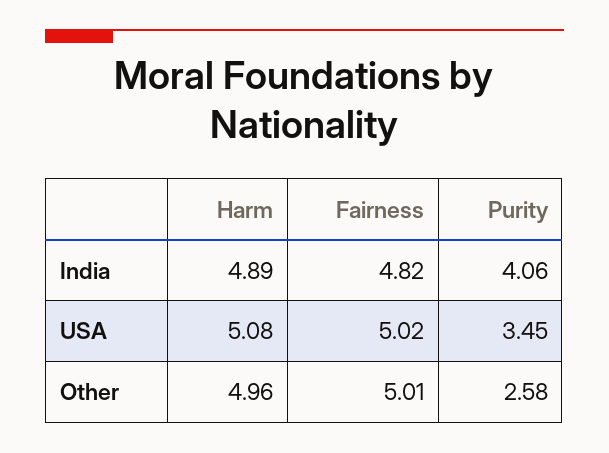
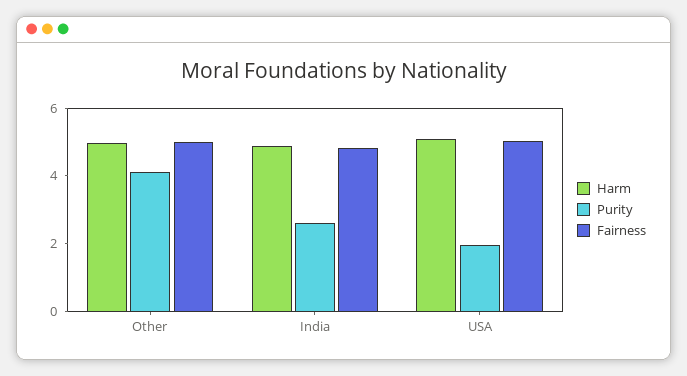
Purity, India: 4.06 -> 2.5
Purity, USA: 3.45 -> 2
Purity, Other: 2.58 -> 4

